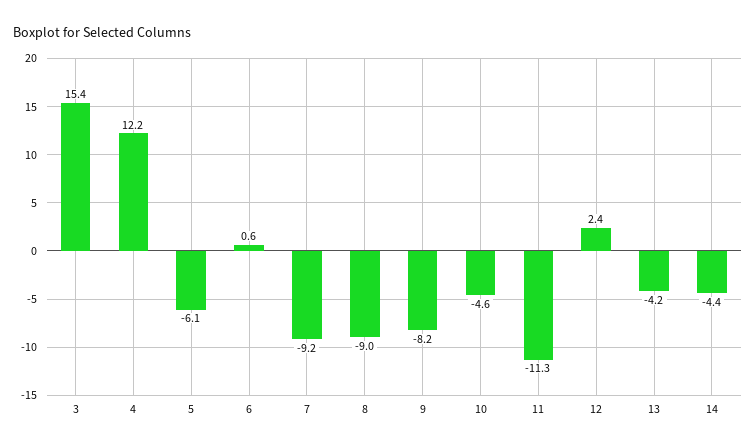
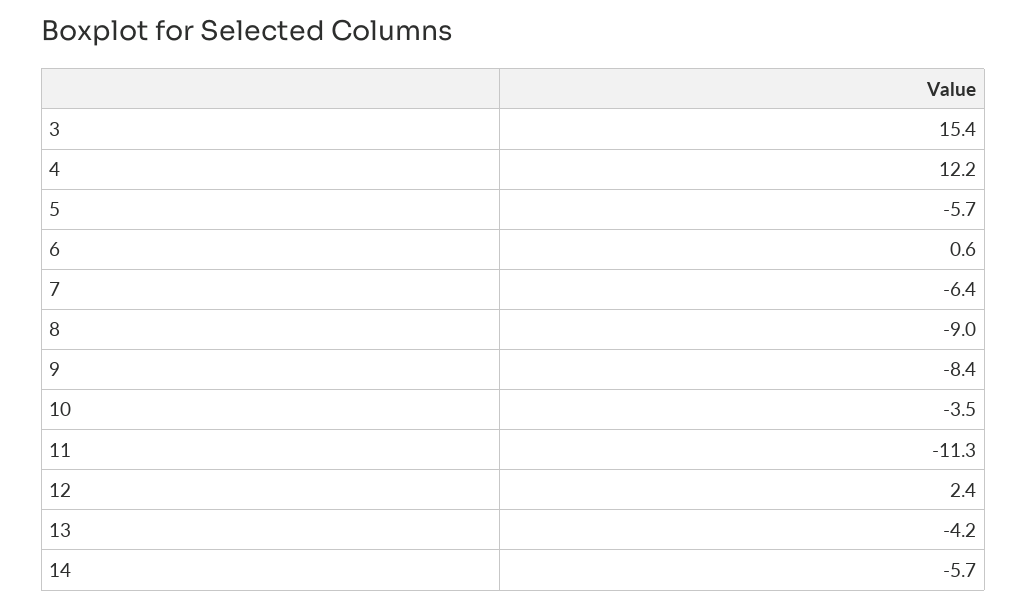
5: -6.1 -> -5.7
7: -9.2 -> -6.4
9: -8.2 -> -8.4
10: -4.6 -> -3.5
14: -4.4 -> -5.7

